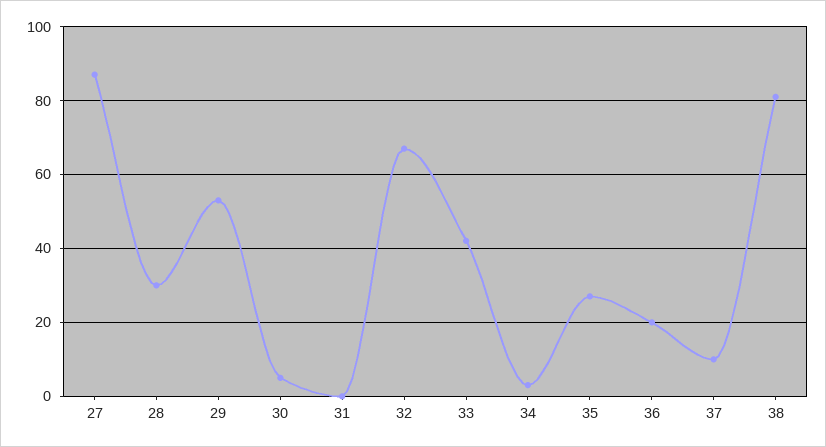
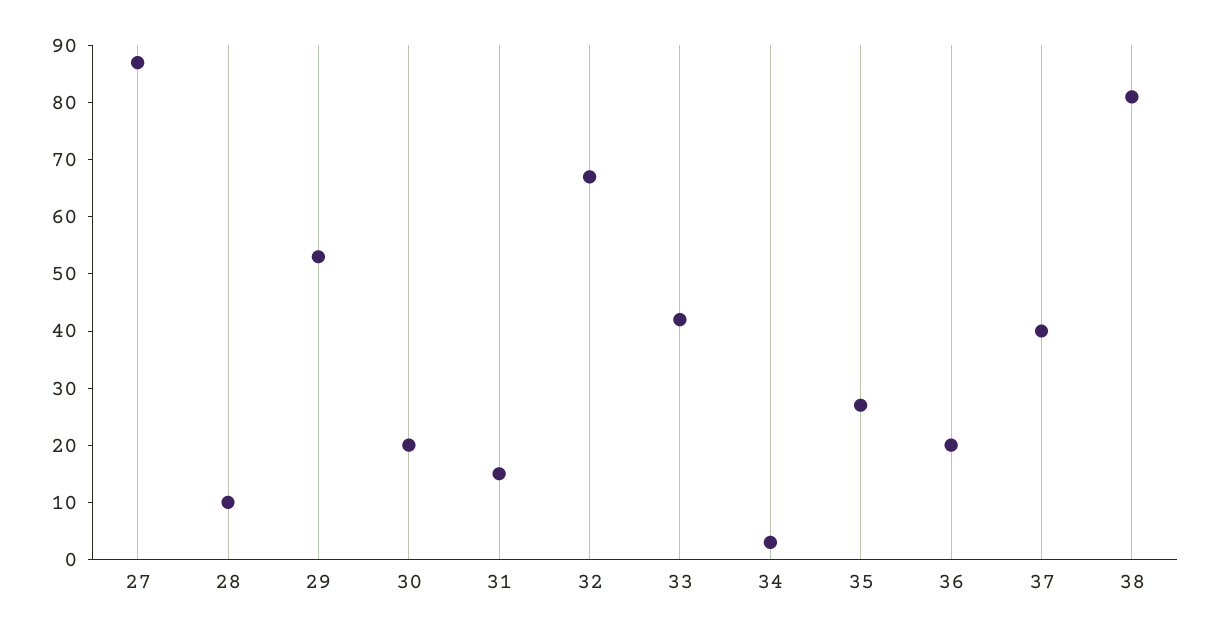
28: 30 -> 10
30: 5 -> 20
31: 0 -> 15
37: 10 -> 40

